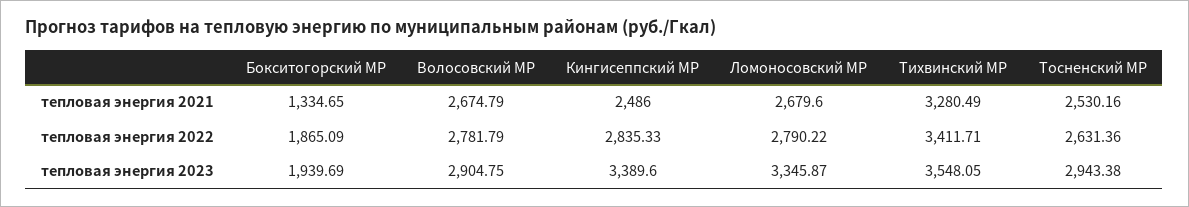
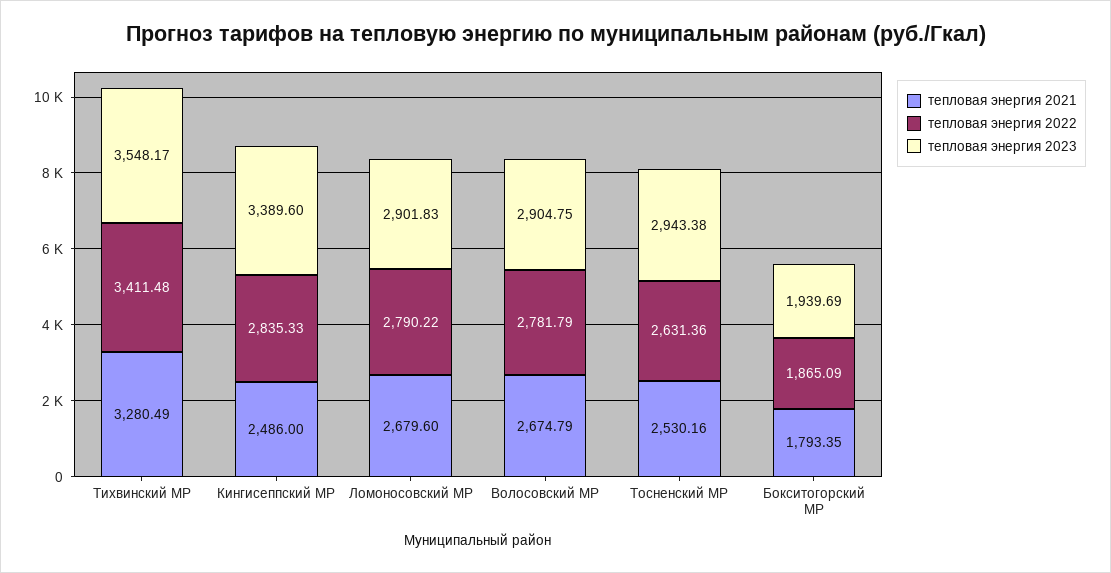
тепловая энергия 2021, Бокситогорский МР: 1334.65 -> 1793.35
тепловая энергия 2022, Тихвинский МР: 3411.71 -> 3411.48
тепловая энергия 2023, Ломоносовский МР: 3345.87 -> 2901.83
тепловая энергия 2023, Тихвинский МР: 3548.05 -> 3548.17

